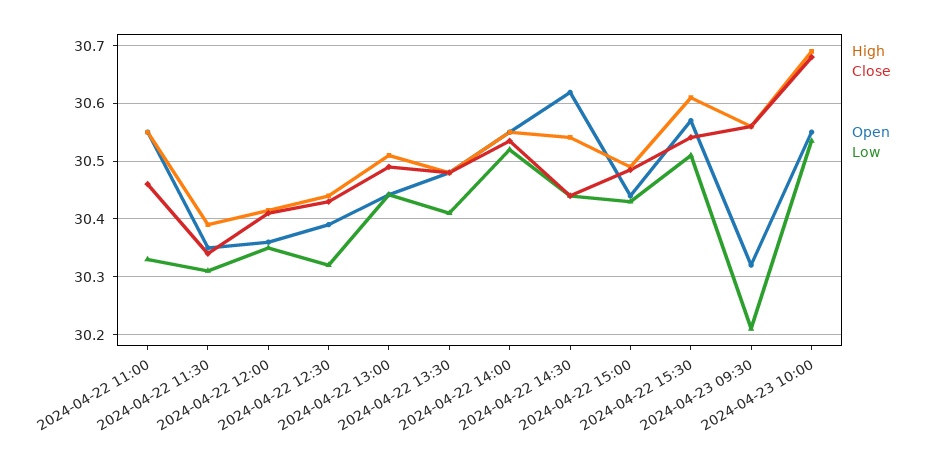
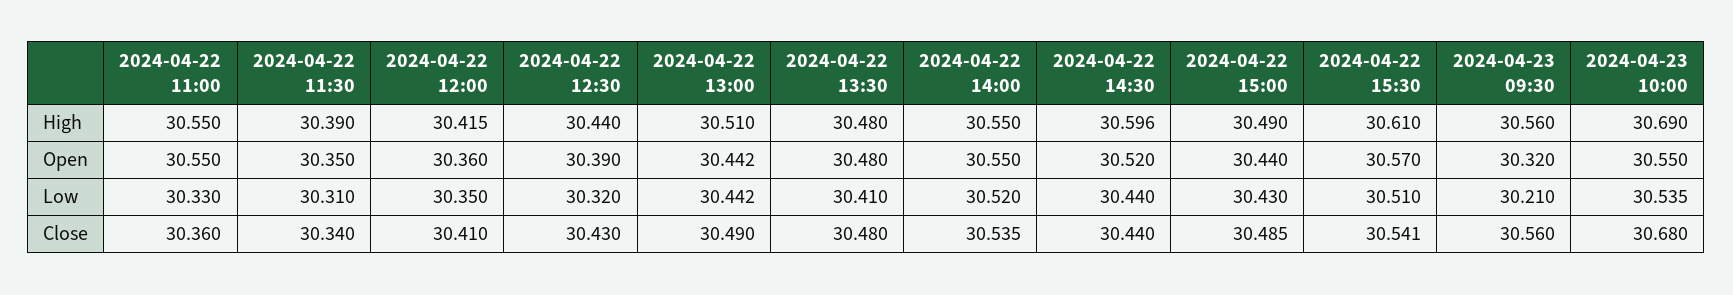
Close, 2024-04-22 11:00: 30.46 -> 30.36
High, 2024-04-22 14:30: 30.54 -> 30.596
Open, 2024-04-22 14:30: 30.62 -> 30.52

